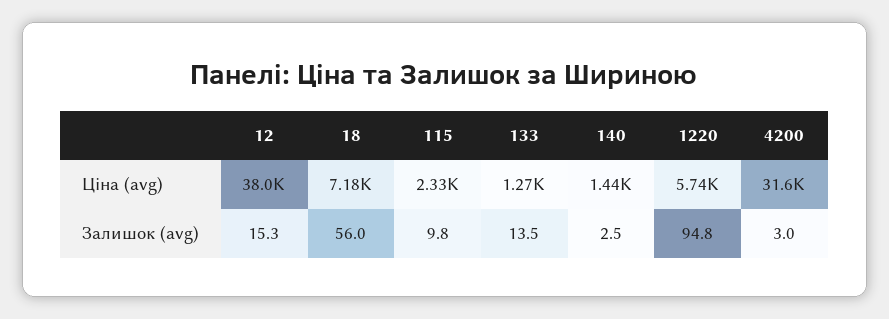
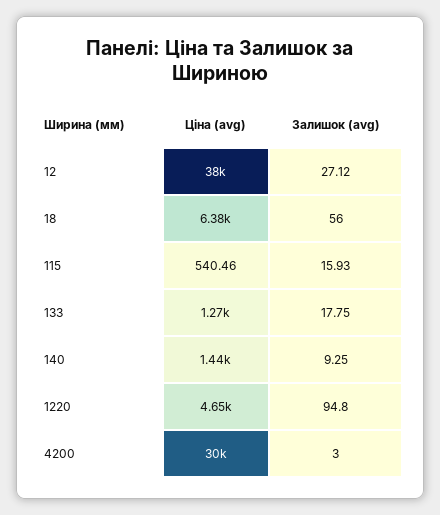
18, Ціна (avg): 7180 -> 6380
115, Ціна (avg): 2330 -> 540.46
1220, Ціна (avg): 5740 -> 4650
4200, Ціна (avg): 31600 -> 30000
12, Залишок (avg): 15.3 -> 27.12
115, Залишок (avg): 9.8 -> 15.93
133, Залишок (avg): 13.5 -> 17.75
140, Залишок (avg): 2.5 -> 9.25

